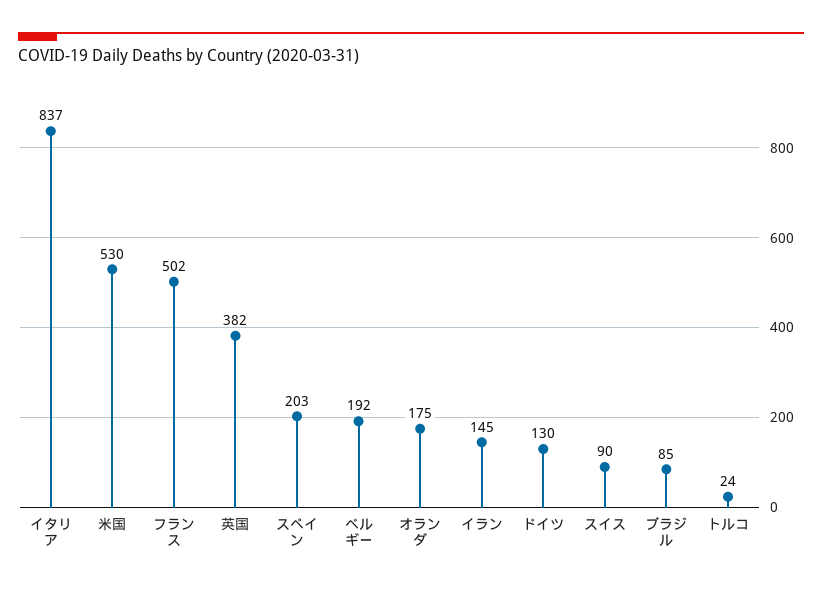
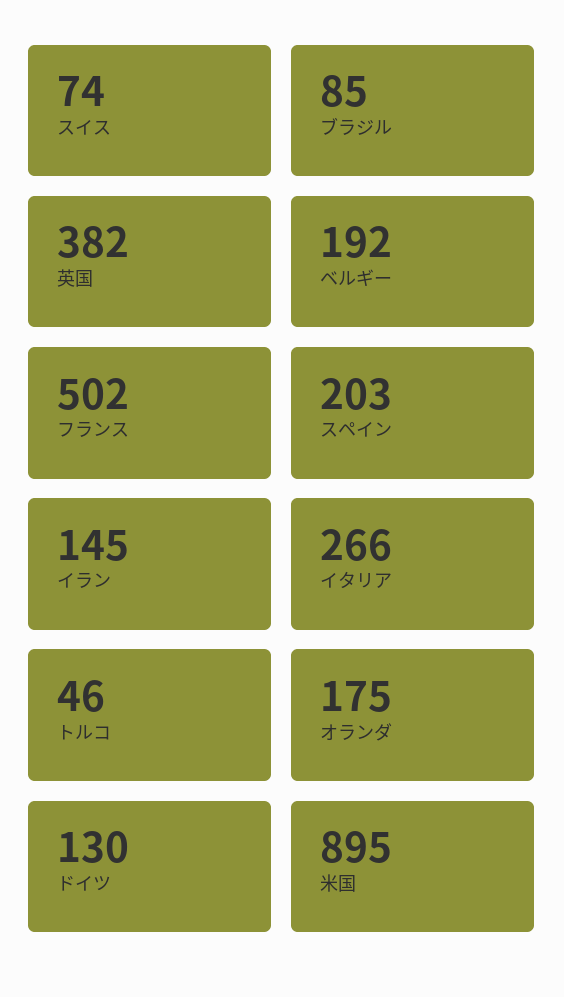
イタリア: 837 -> 266
米国: 530 -> 895
スイス: 90 -> 74
トルコ: 24 -> 46

